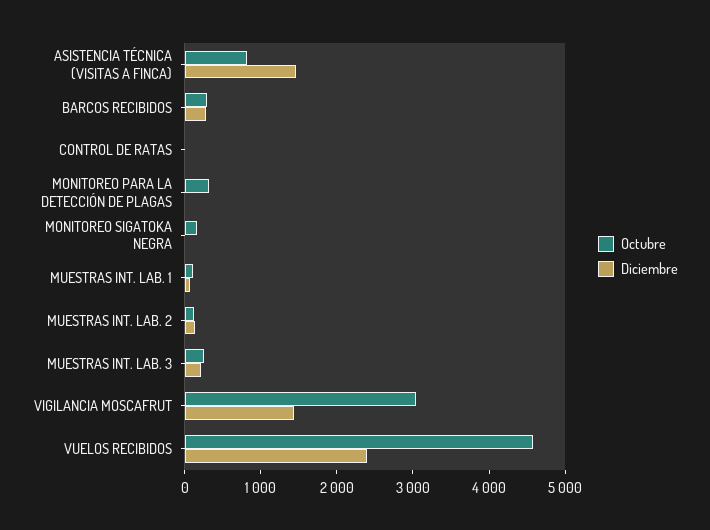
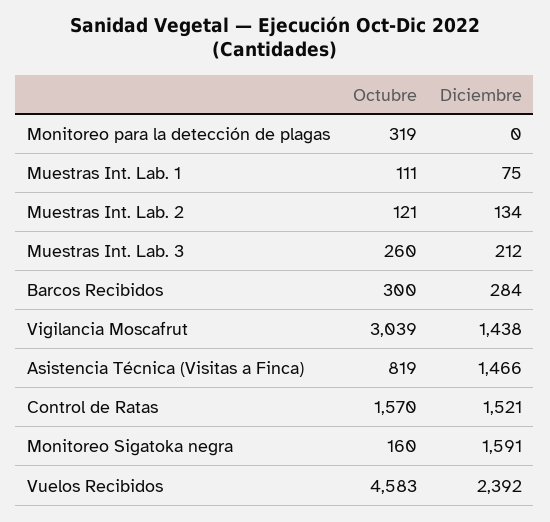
Octubre, CONTROL DE RATAS: 0 -> 1570
Diciembre, CONTROL DE RATAS: 0 -> 1521
Diciembre, MONITOREO SIGATOKA NEGRA: 0 -> 1591

